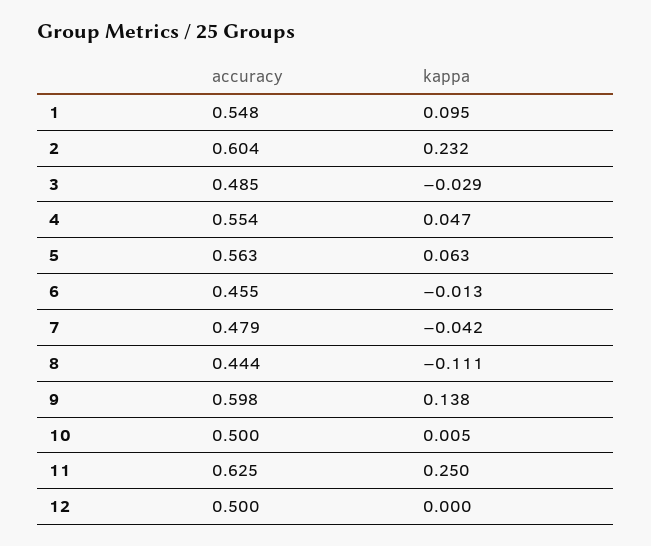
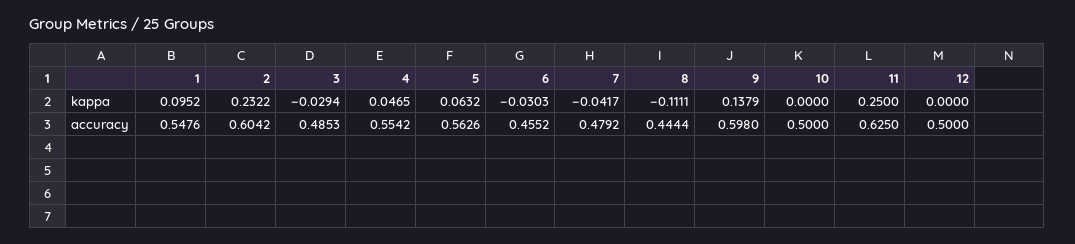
kappa, 6: -0.013 -> -0.0303
kappa, 10: 0.005 -> 0

